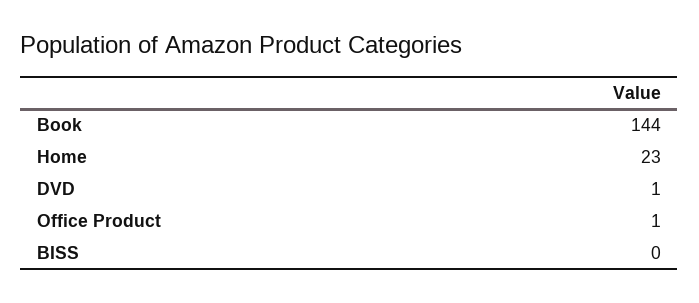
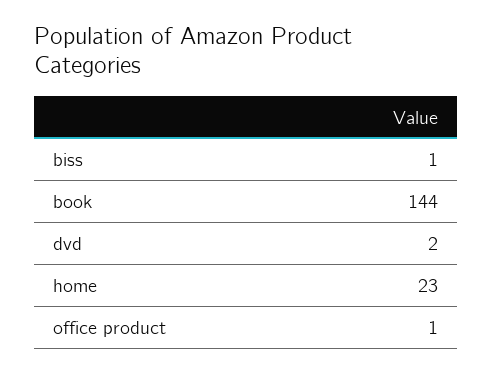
DVD: 1 -> 2
BISS: 0 -> 1

